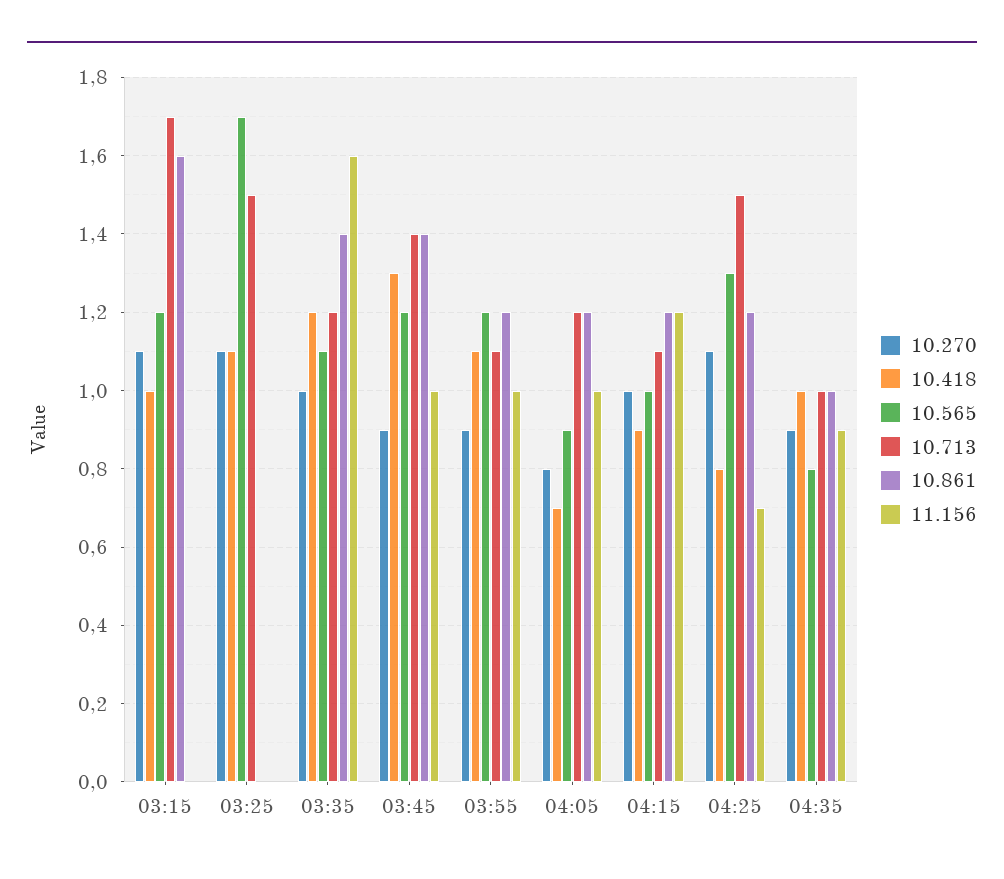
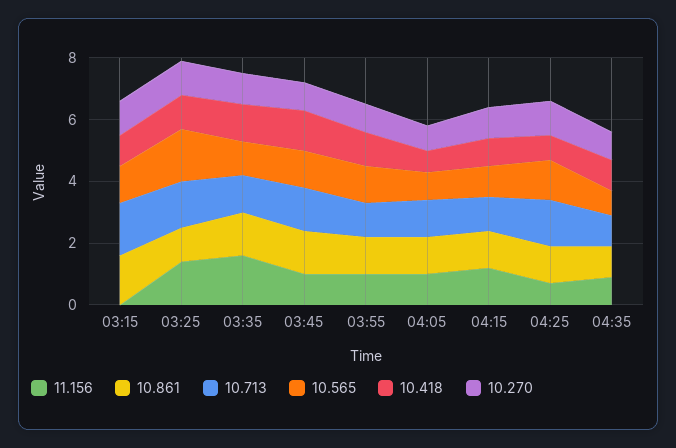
10.861, 03:25: 0 -> 1
11.156, 03:25: 0 -> 1.5

